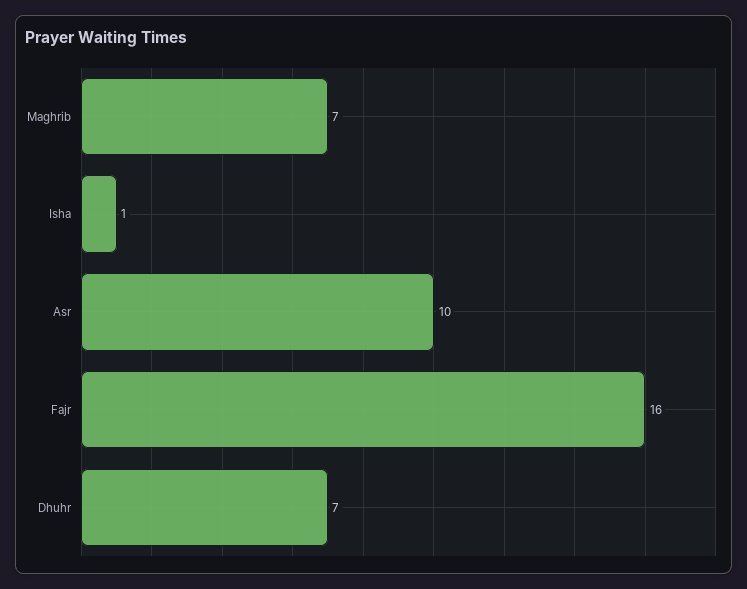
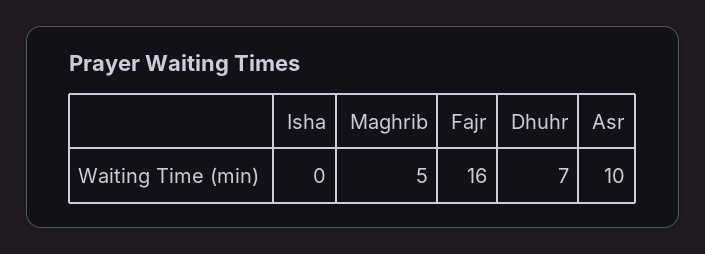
Maghrib: 7 -> 5
Isha: 1 -> 0

